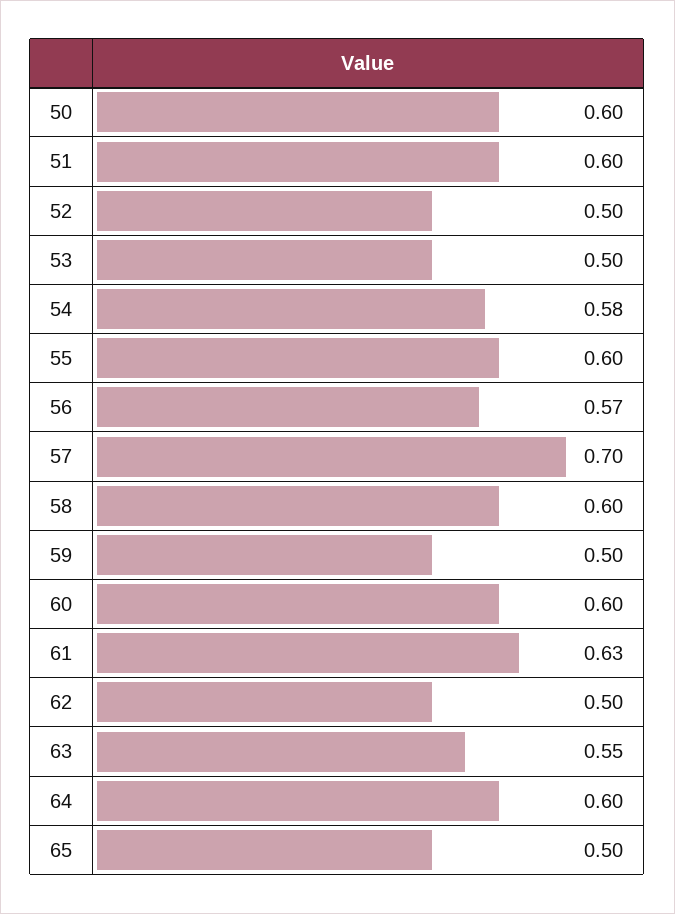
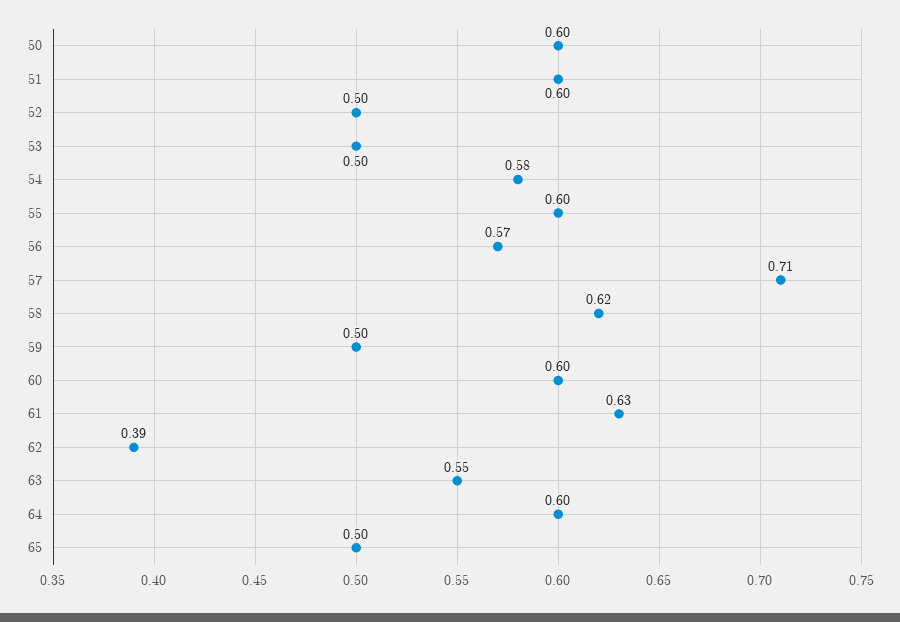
57: 0.7 -> 0.71
58: 0.6 -> 0.62
62: 0.5 -> 0.39

